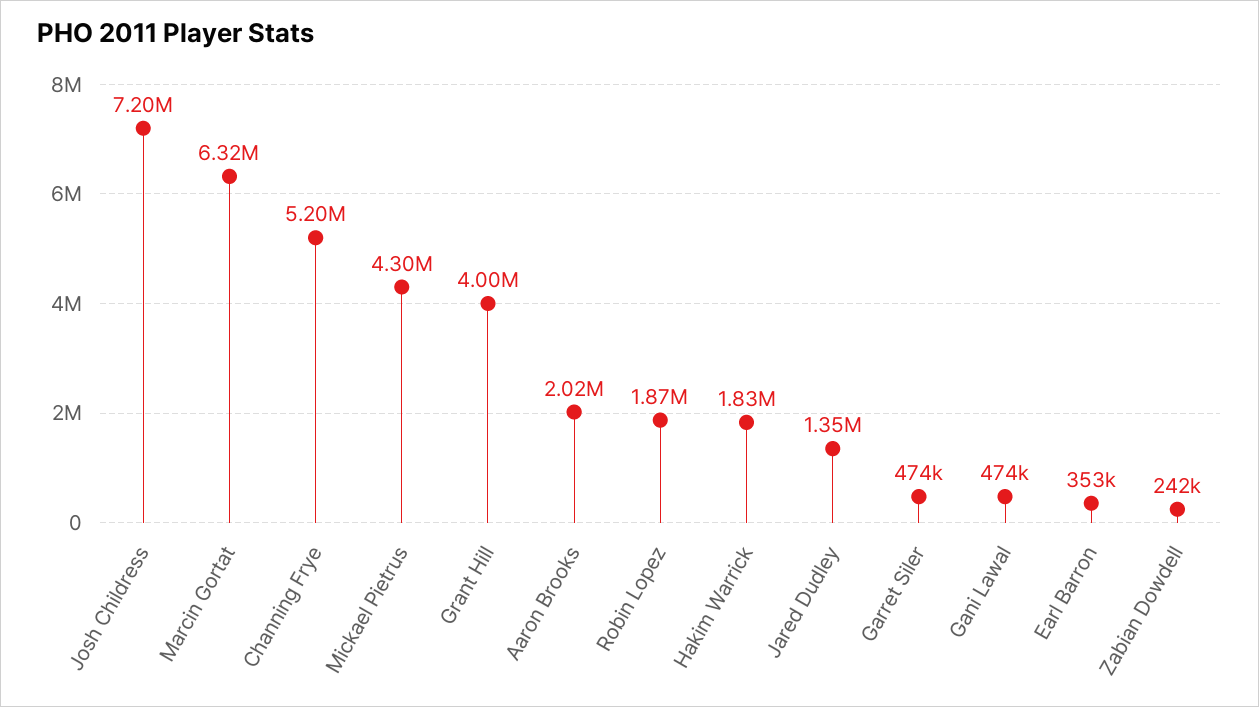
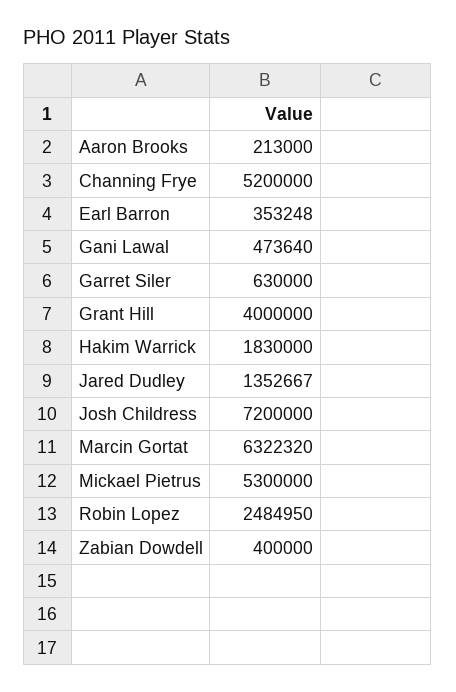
Mickael Pietrus: 4300000 -> 5300000
Aaron Brooks: 2020000 -> 213000
Robin Lopez: 1870000 -> 2484950
Garret Siler: 474000 -> 630000
Zabian Dowdell: 242000 -> 400000

